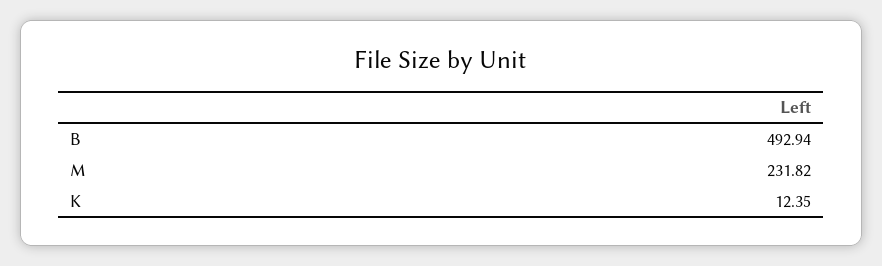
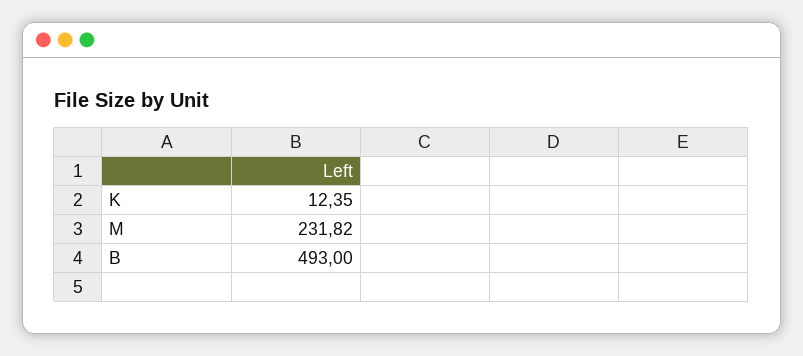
B: 492.94 -> 493

